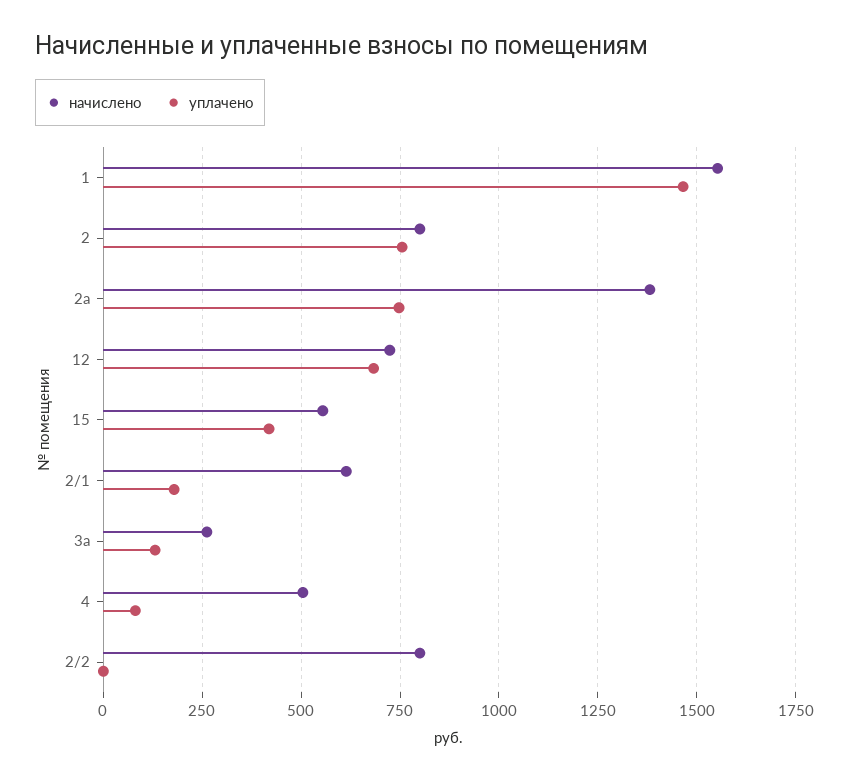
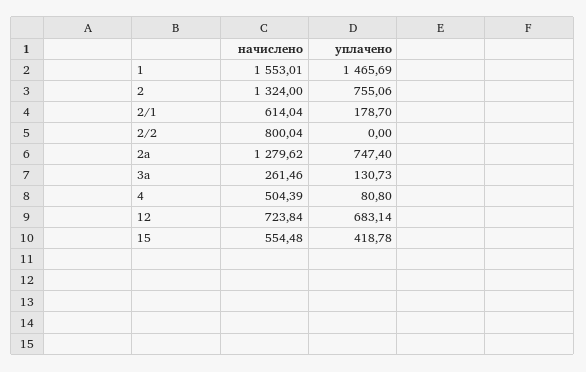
начислено, 2: 800 -> 1324
начислено, 2а: 1375 -> 1279.62

